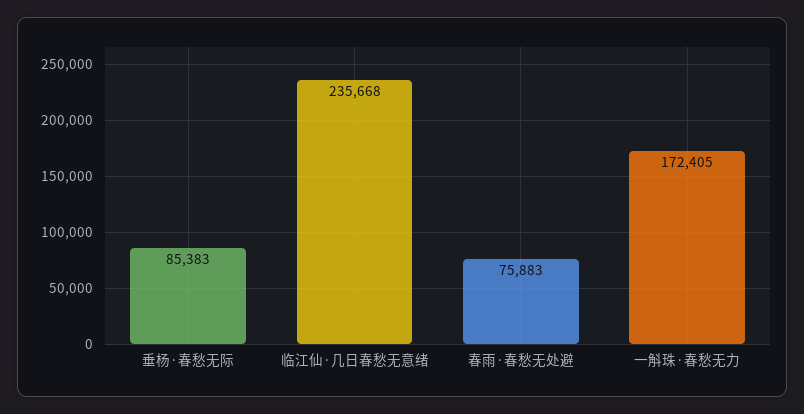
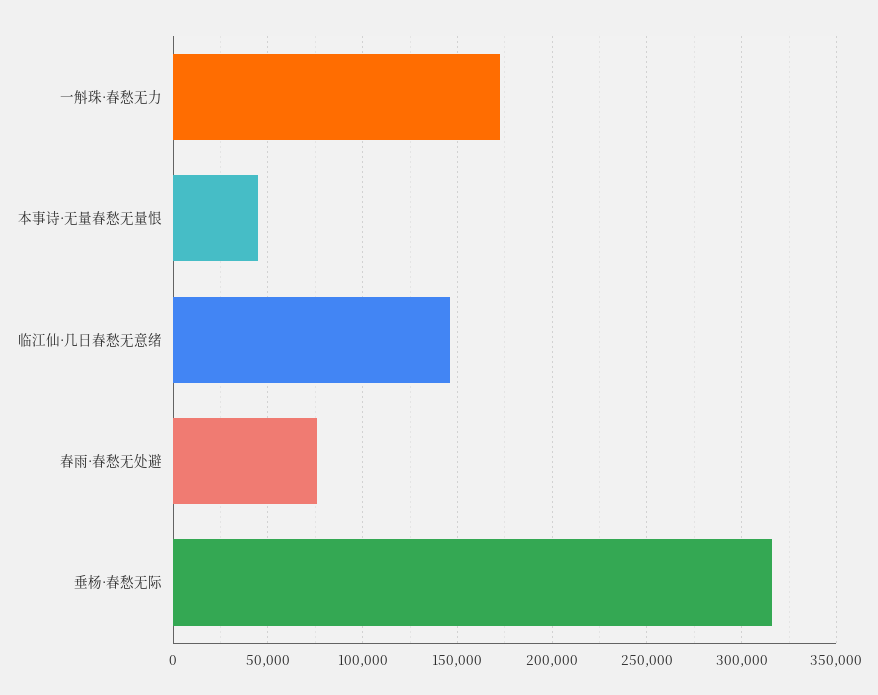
垂杨·春愁无际: 85383 -> 315000
临江仙·几日春愁无意绪: 235668 -> 145000
本事诗·无量春愁无量恨: none -> 45000

